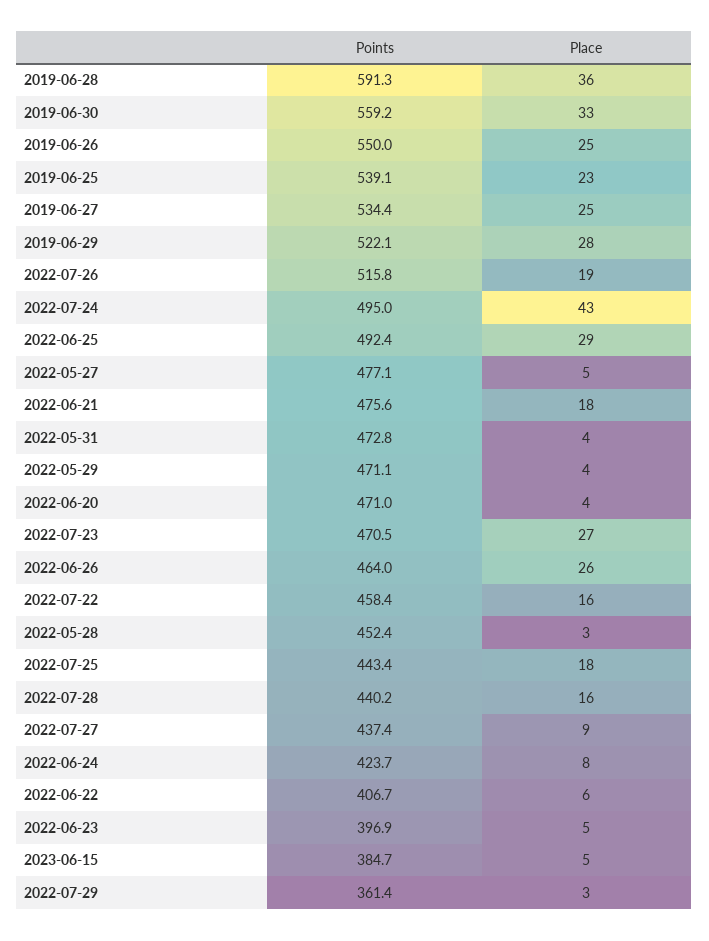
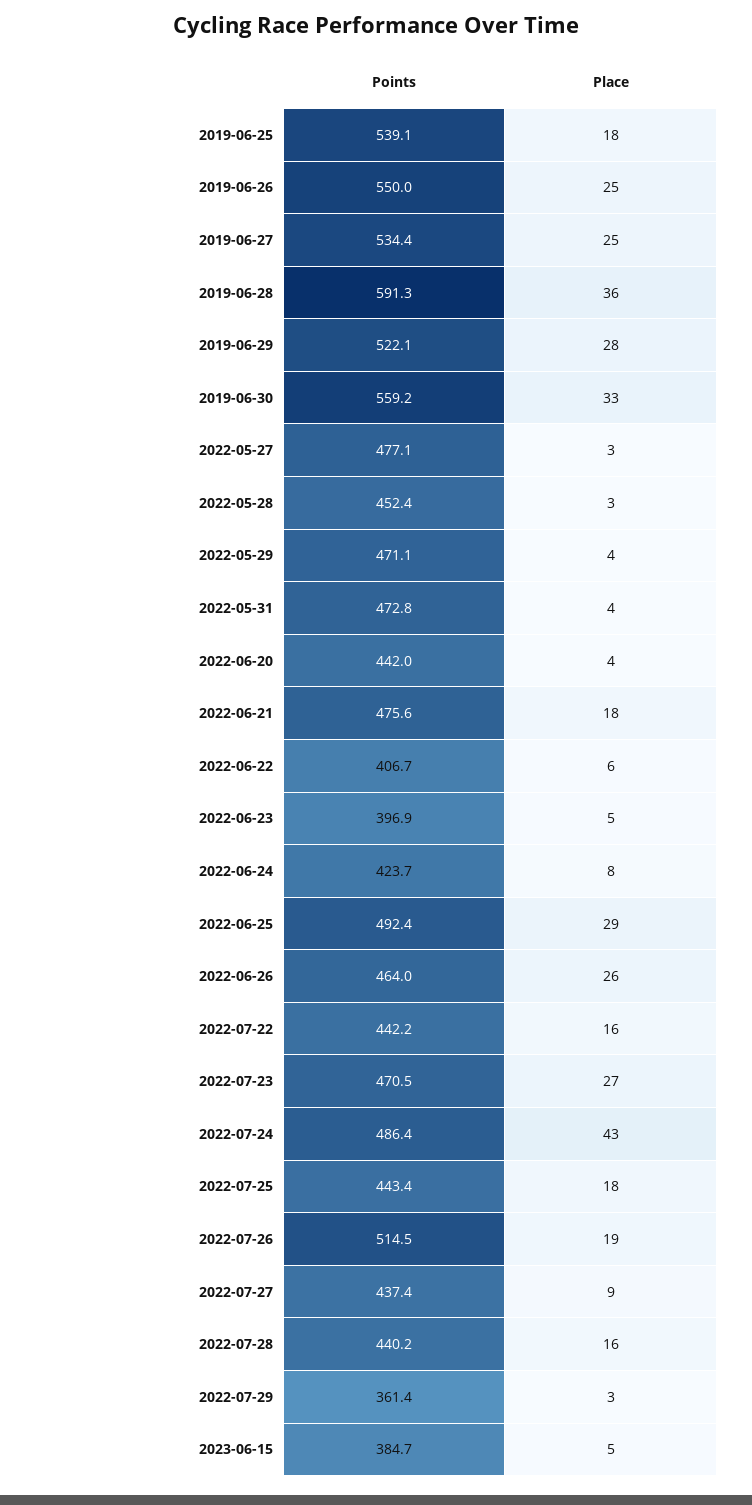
Place, 2019-06-25: 23 -> 18
Points, 2022-07-26: 515.8 -> 514.5
Points, 2022-07-24: 495 -> 486.4
Place, 2022-05-27: 5 -> 3
Points, 2022-06-20: 471 -> 442
Points, 2022-07-22: 458.4 -> 442.2

